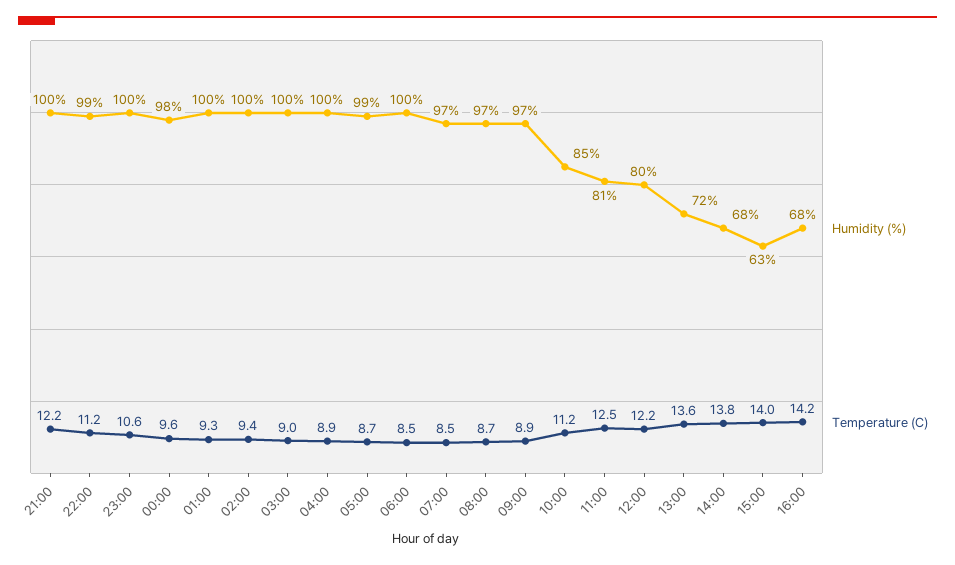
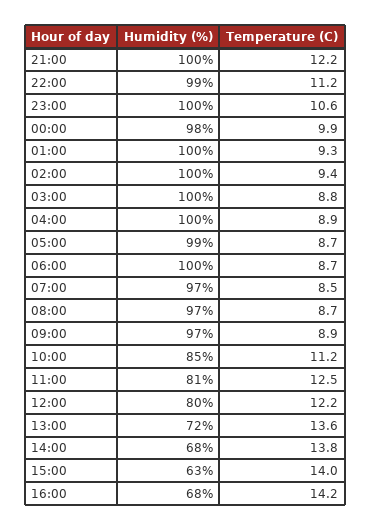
Temperature (C), 00:00: 9.6 -> 9.9
Temperature (C), 03:00: 9 -> 8.8
Temperature (C), 06:00: 8.5 -> 8.7

